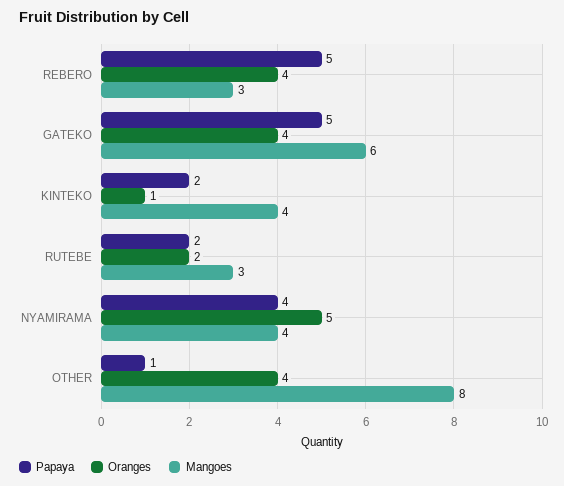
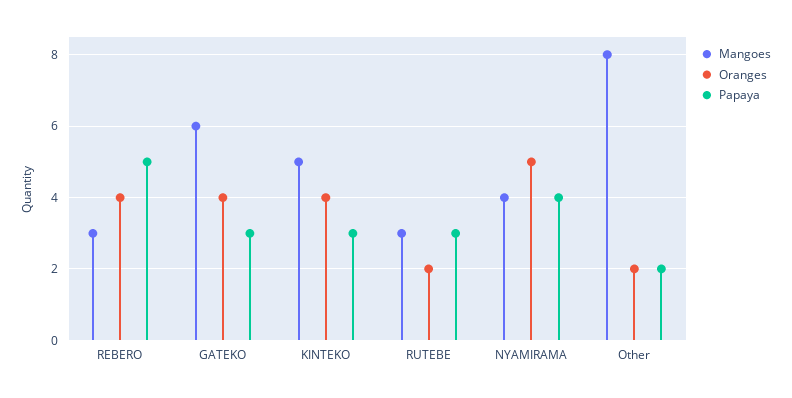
Papaya, GATEKO: 5 -> 3
Papaya, KINTEKO: 2 -> 3
Oranges, KINTEKO: 1 -> 4
Mangoes, KINTEKO: 4 -> 5
Papaya, RUTEBE: 2 -> 3
Papaya, OTHER: 1 -> 2
Oranges, OTHER: 4 -> 2

